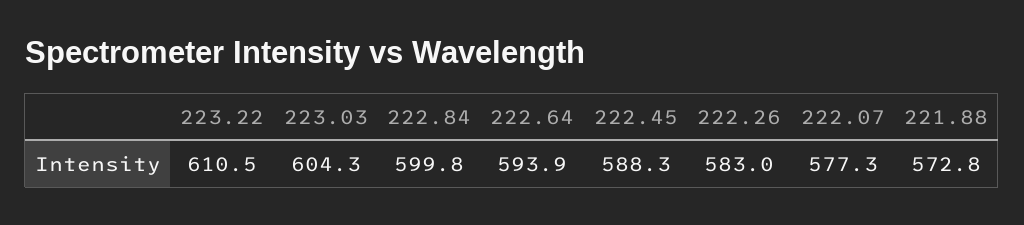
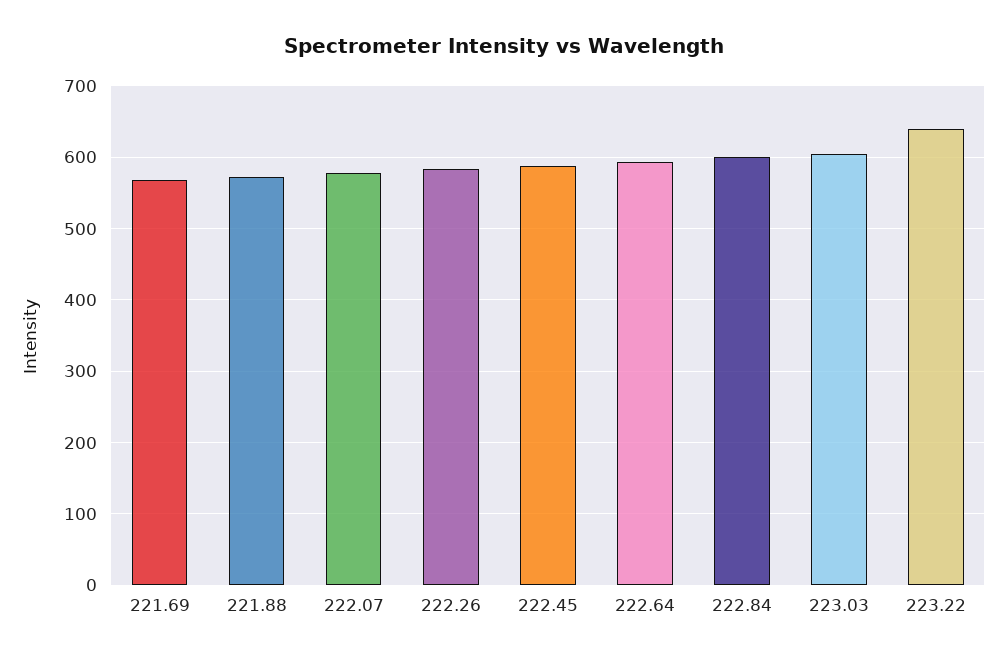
223.22: 610.5 -> 640
221.69: none -> 570

